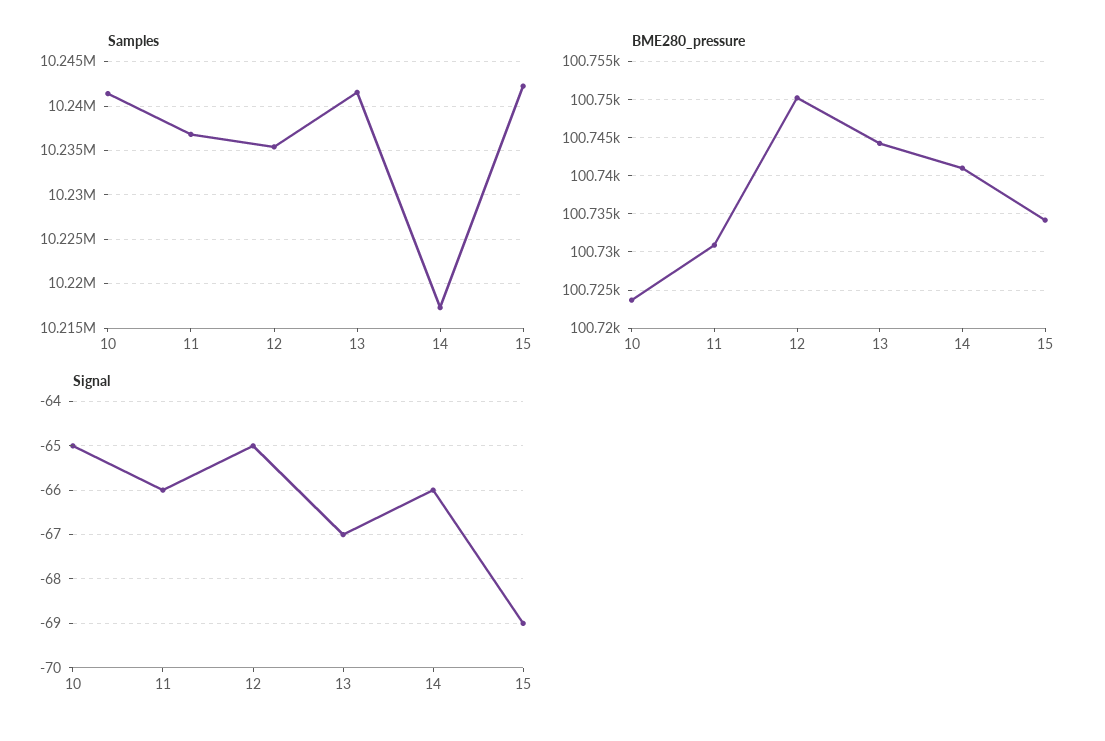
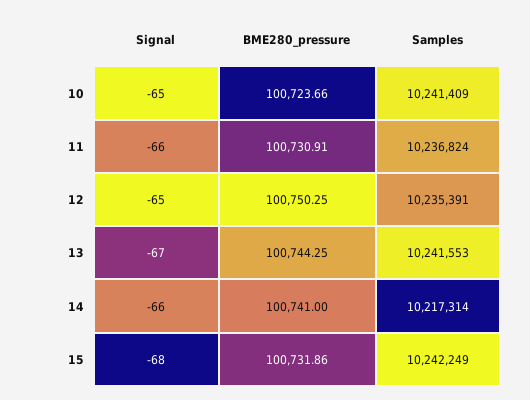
BME280_pressure, 15: 100734 -> 100731.86
Signal, 15: -69 -> -68

